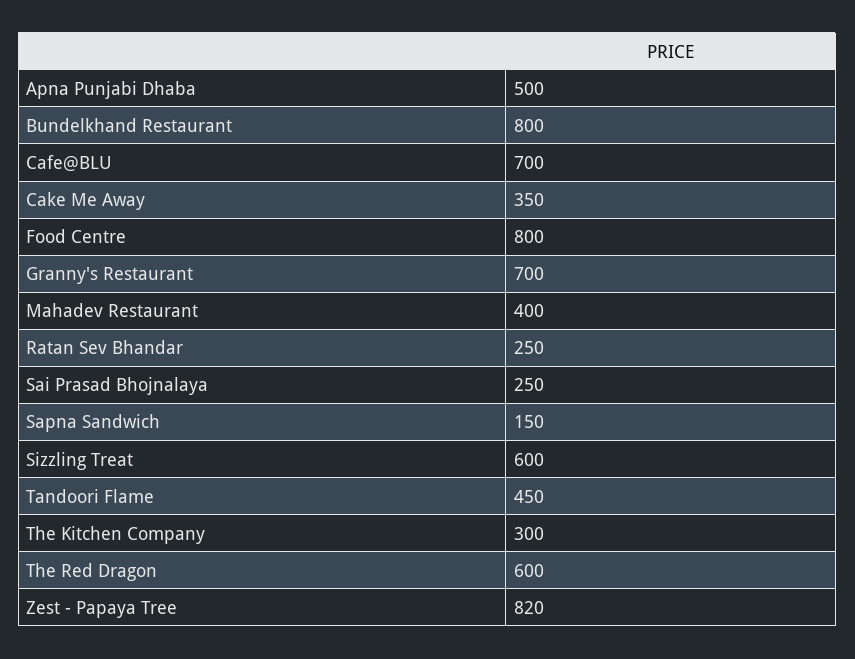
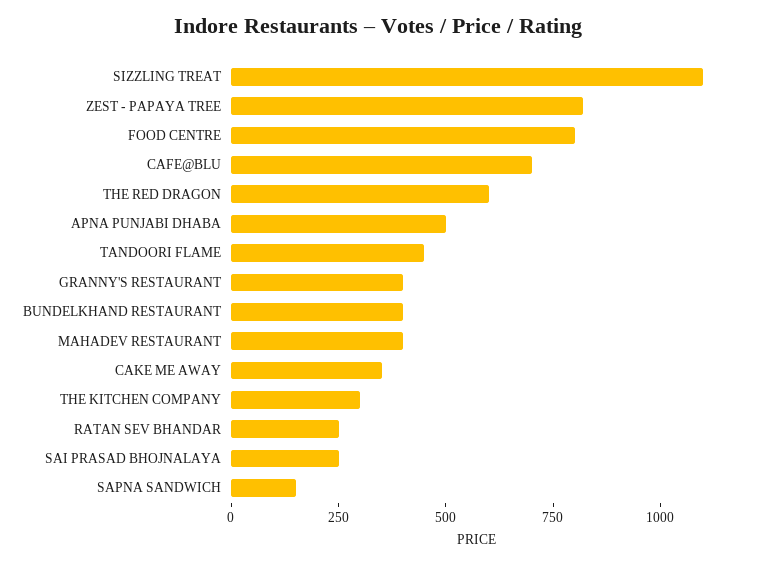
Bundelkhand Restaurant: 800 -> 400
Granny's Restaurant: 700 -> 400
Sizzling Treat: 600 -> 1100

